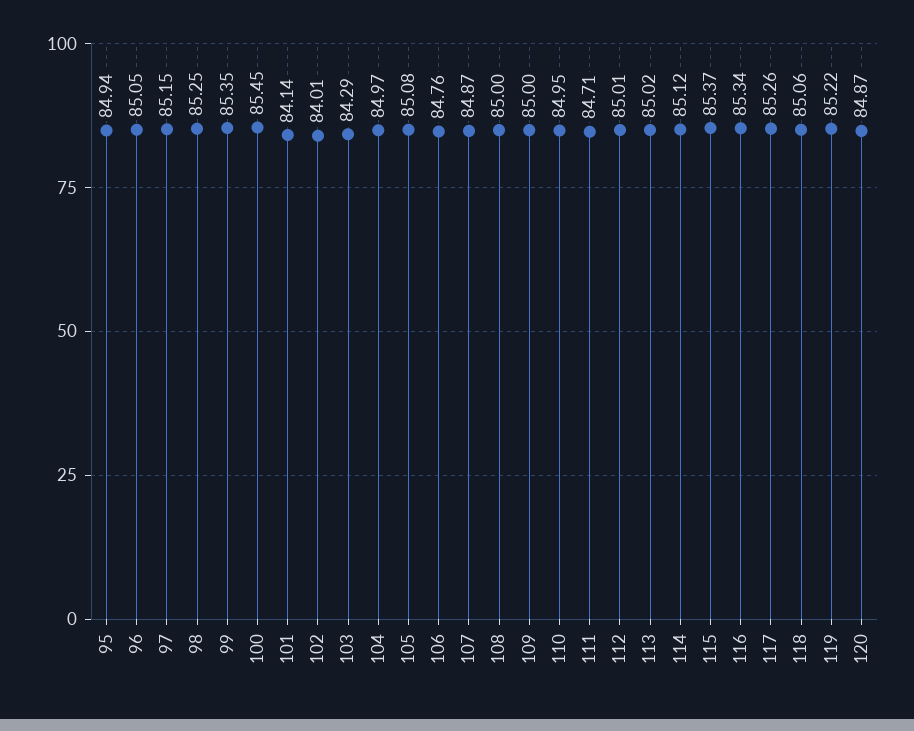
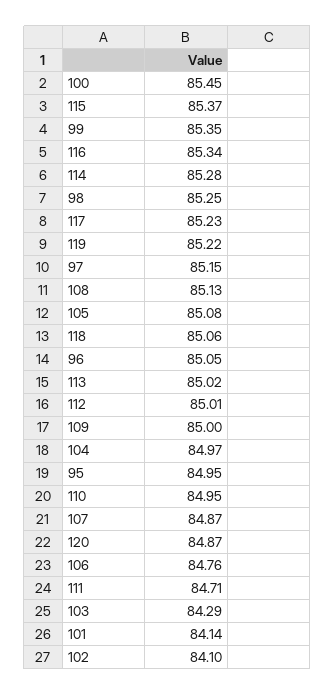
95: 84.94 -> 84.95
102: 84.01 -> 84.1
108: 85 -> 85.13
114: 85.12 -> 85.28
117: 85.26 -> 85.23

